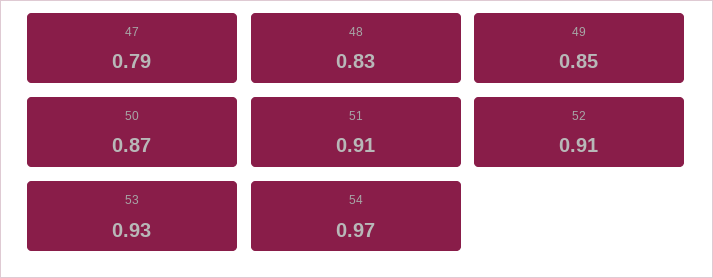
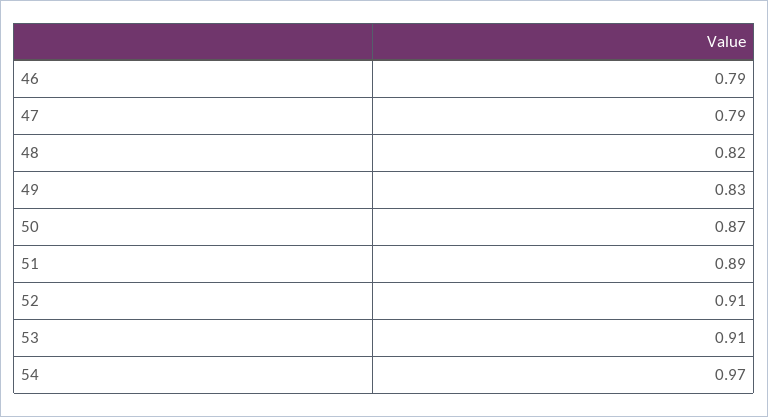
48: 0.83 -> 0.82
49: 0.85 -> 0.83
51: 0.91 -> 0.89
53: 0.93 -> 0.91
46: none -> 0.79

